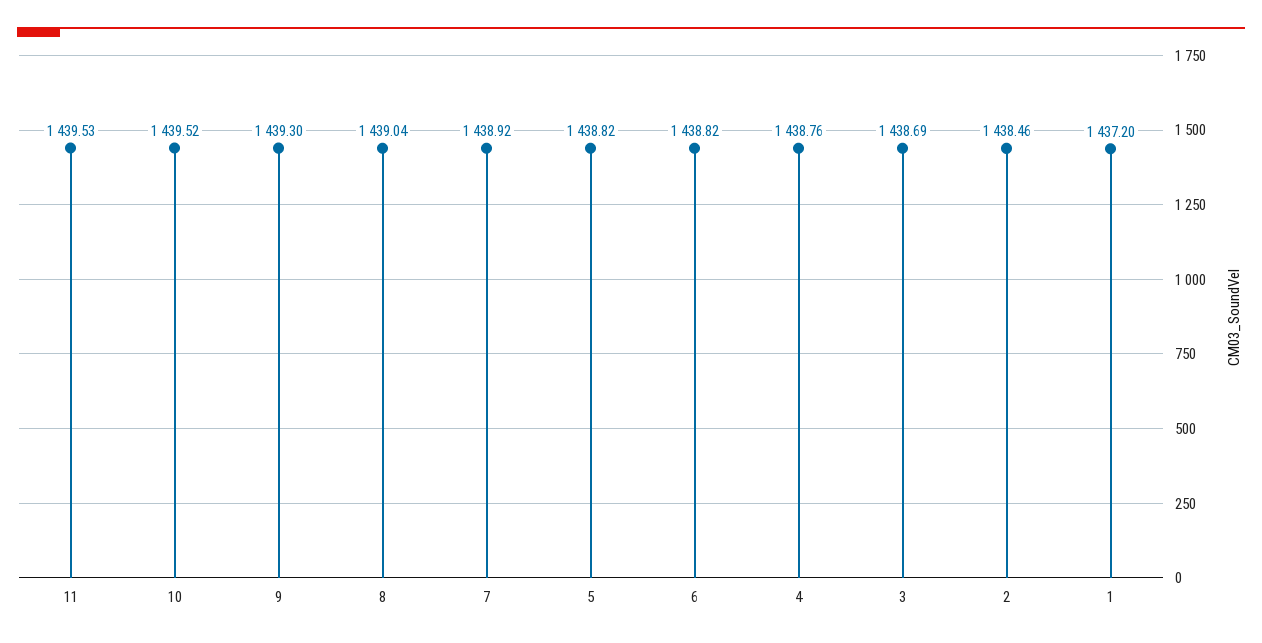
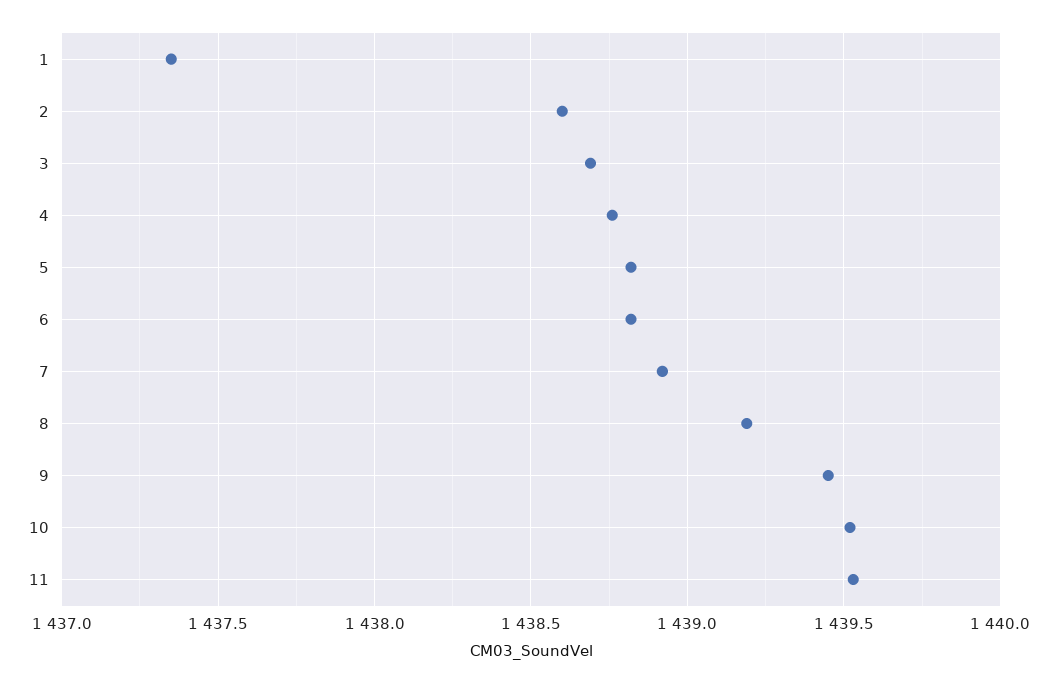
9: 1439.3 -> 1439.45
8: 1439.04 -> 1439.2
2: 1438.46 -> 1438.6
1: 1437.2 -> 1437.35

